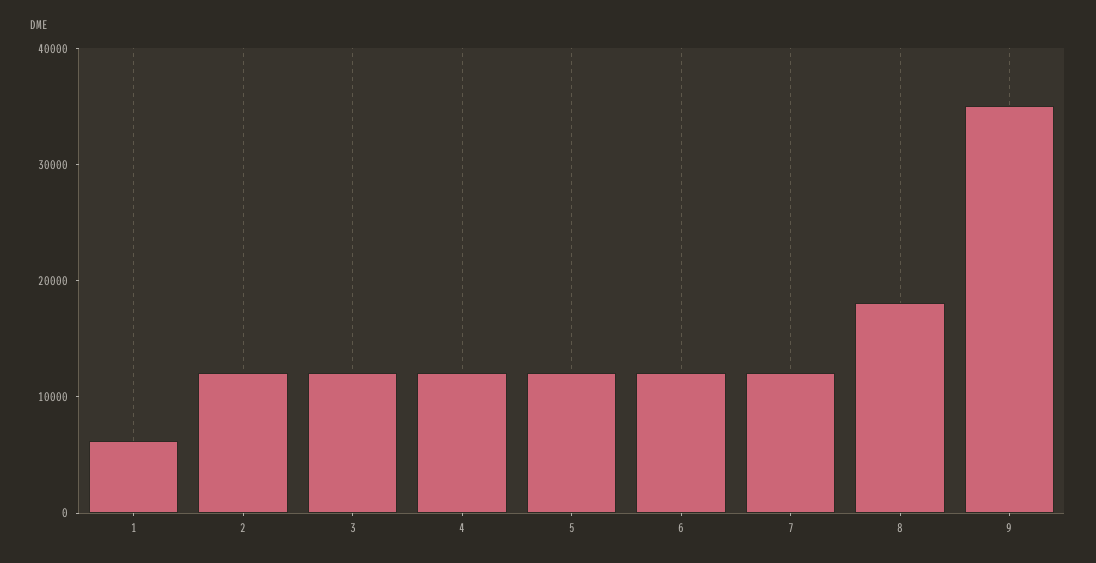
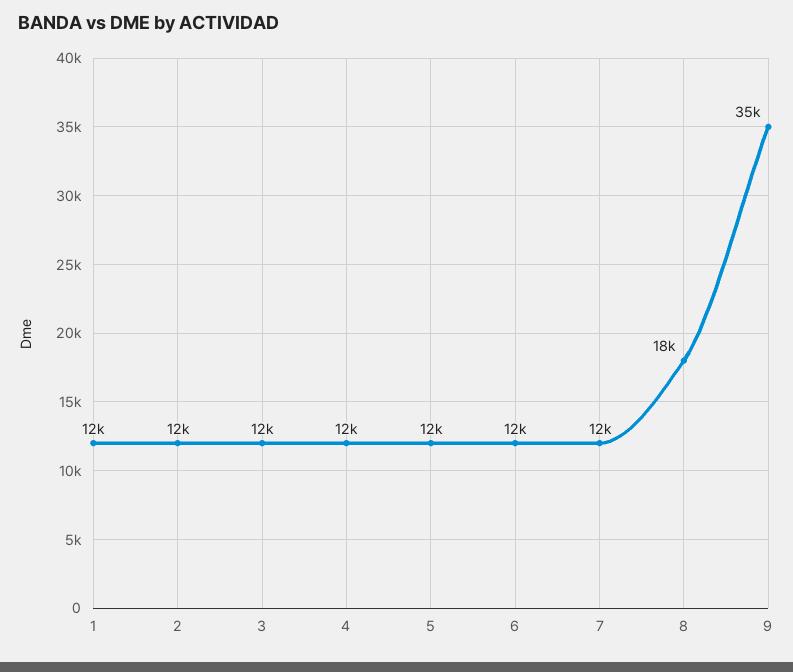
1: 6000 -> 12000

